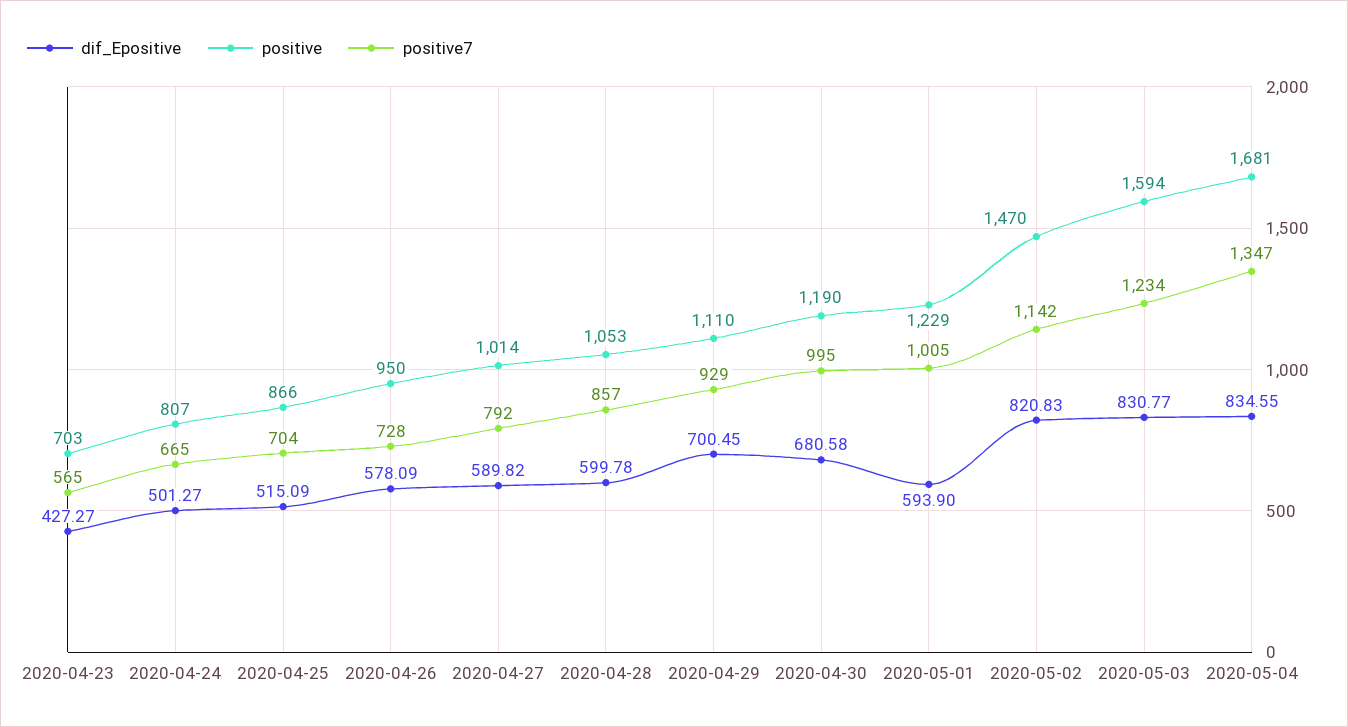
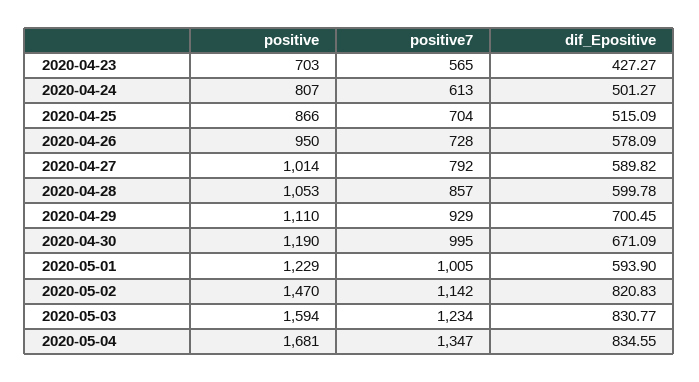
positive7, 2020-04-24: 665 -> 613
dif_Epositive, 2020-04-30: 680.58 -> 671.09

